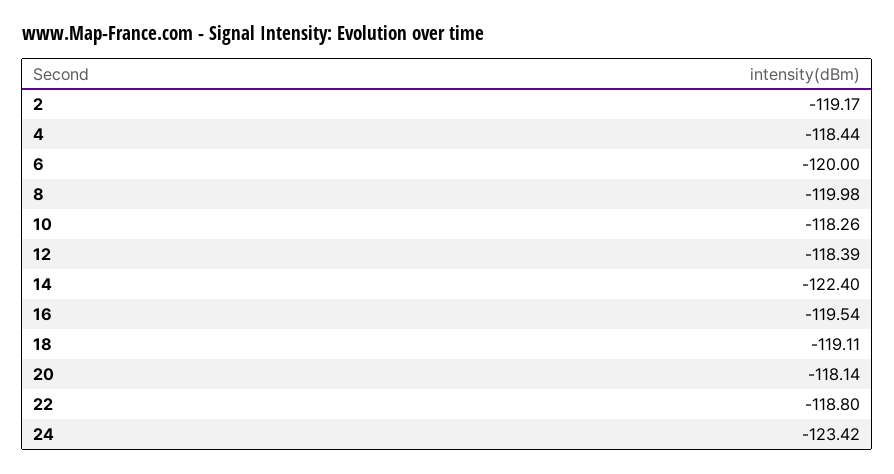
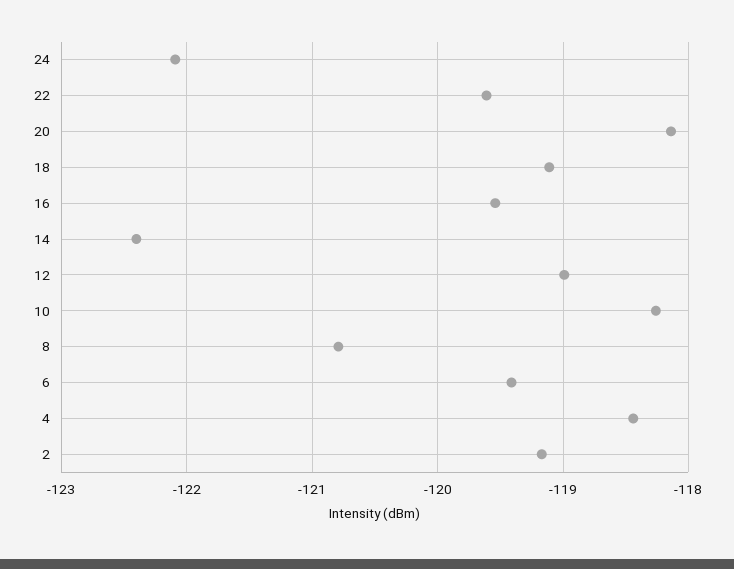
6: -120 -> -119.4
8: -119.98 -> -120.8
12: -118.39 -> -119
22: -118.8 -> -119.6
24: -123.42 -> -122.1

